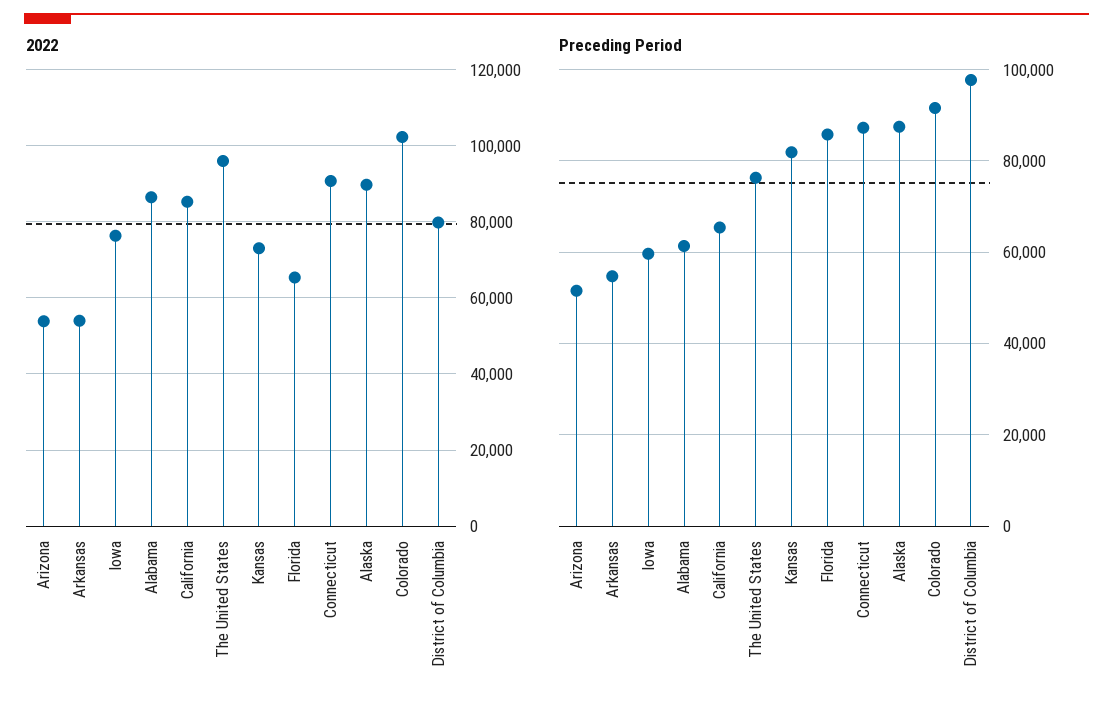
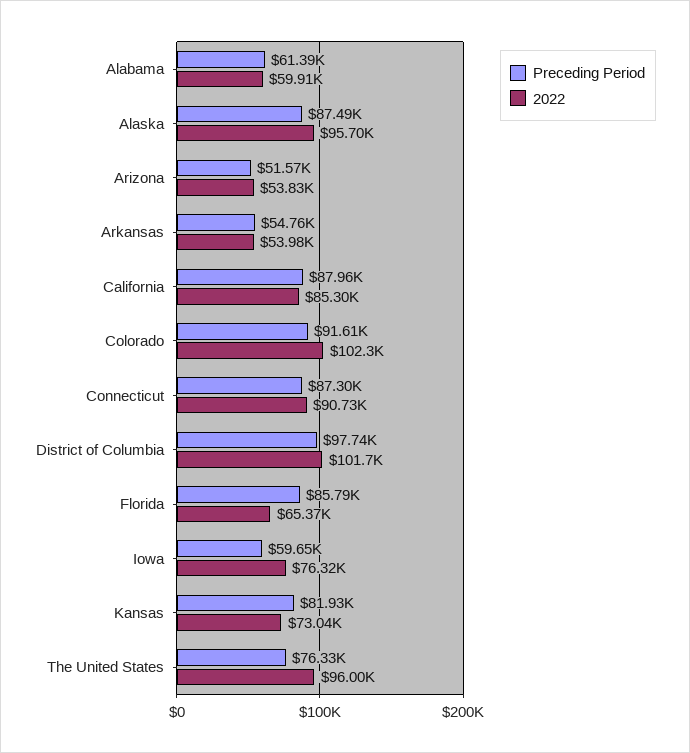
2022, Alabama: 86000 -> 59910
2022, Alaska: 90000 -> 95700
2022, District of Columbia: 80000 -> 101700
Preceding Period, California: 66000 -> 87960

